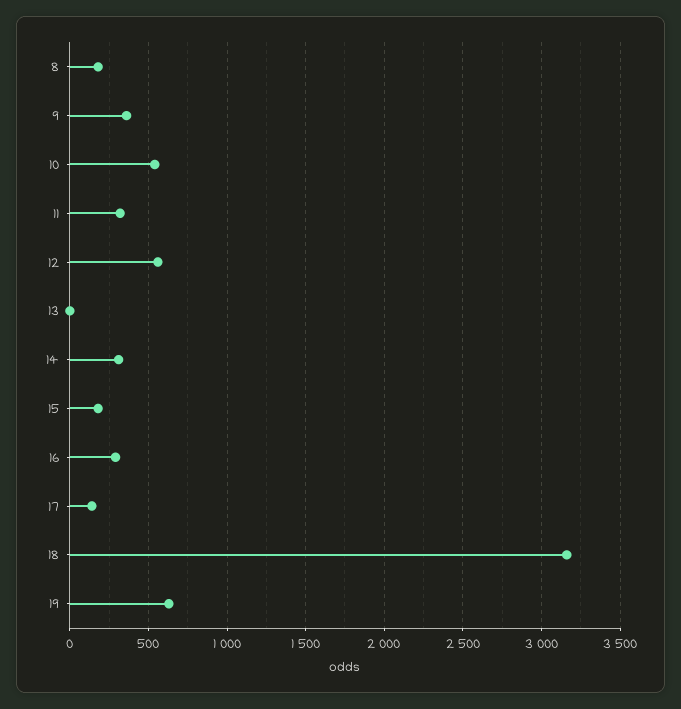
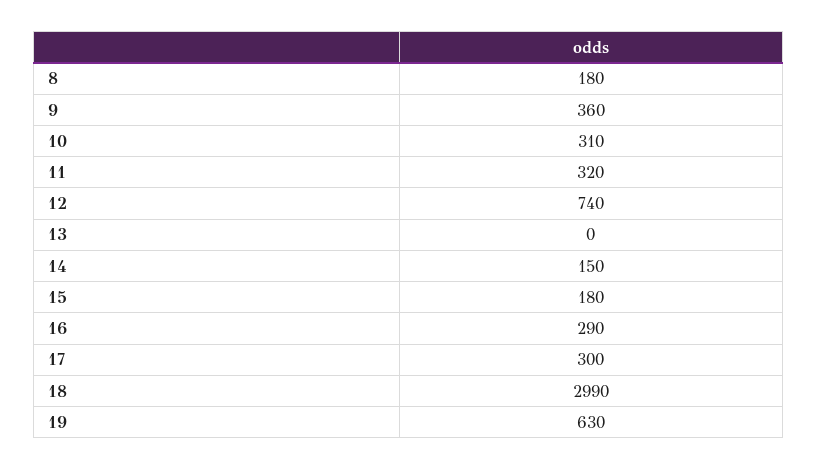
10: 550 -> 310
12: 550 -> 740
14: 300 -> 150
17: 150 -> 300
18: 3150 -> 2990

